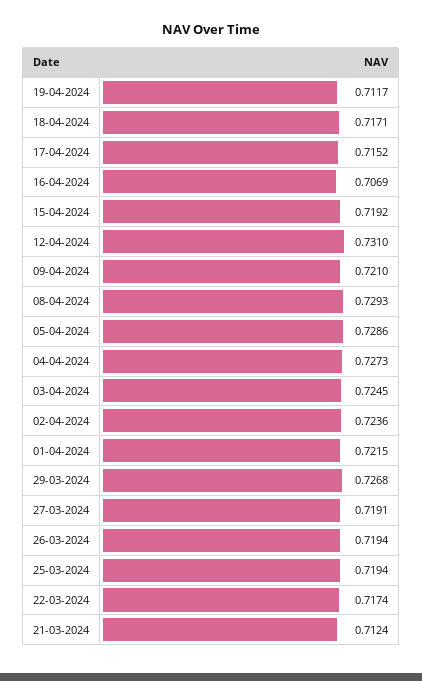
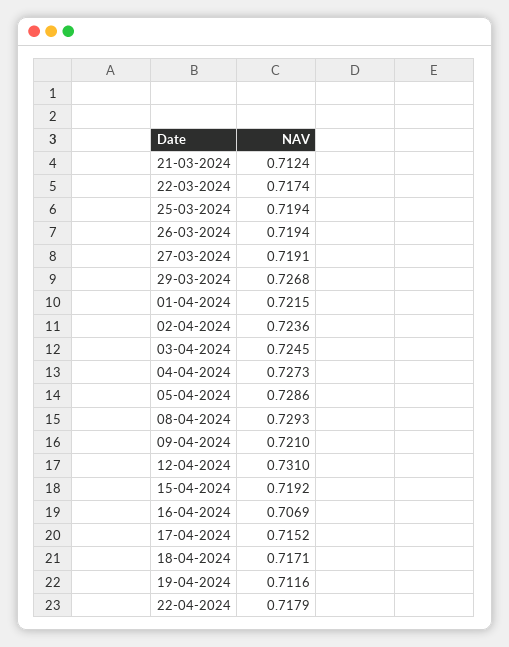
19-04-2024: 0.7117 -> 0.7116
22-04-2024: none -> 0.7179

